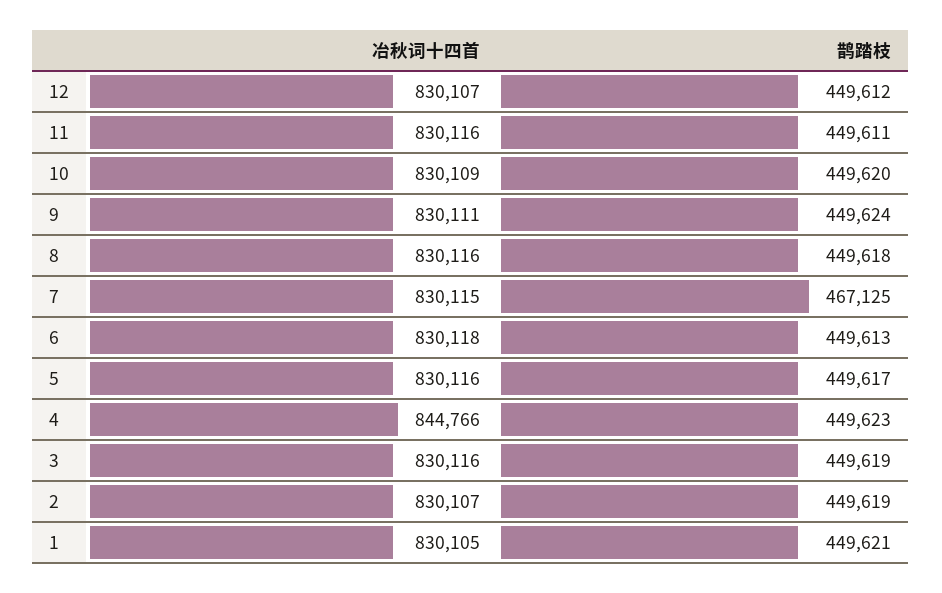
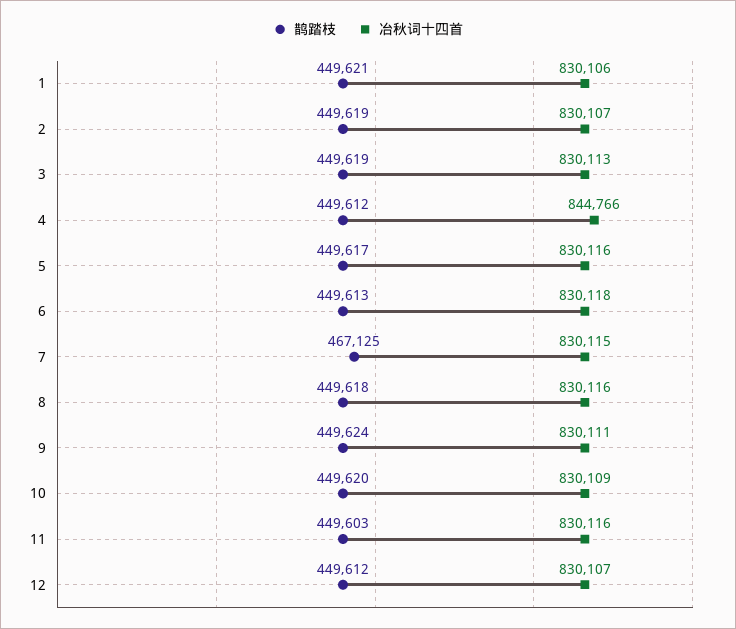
鹊踏枝, 11: 449611 -> 449603
鹊踏枝, 4: 449623 -> 449612
冶秋词十四首, 3: 830116 -> 830113
冶秋词十四首, 1: 830105 -> 830106

